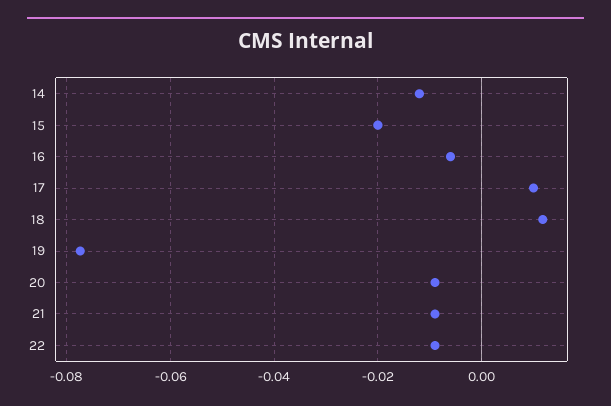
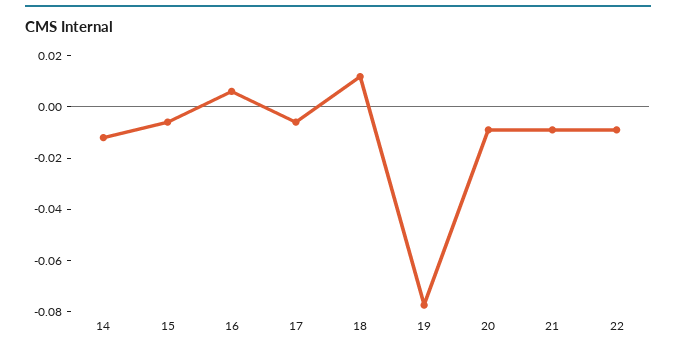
15: -0.02 -> -0.005
16: -0.006 -> 0.005
17: 0.01 -> -0.005

